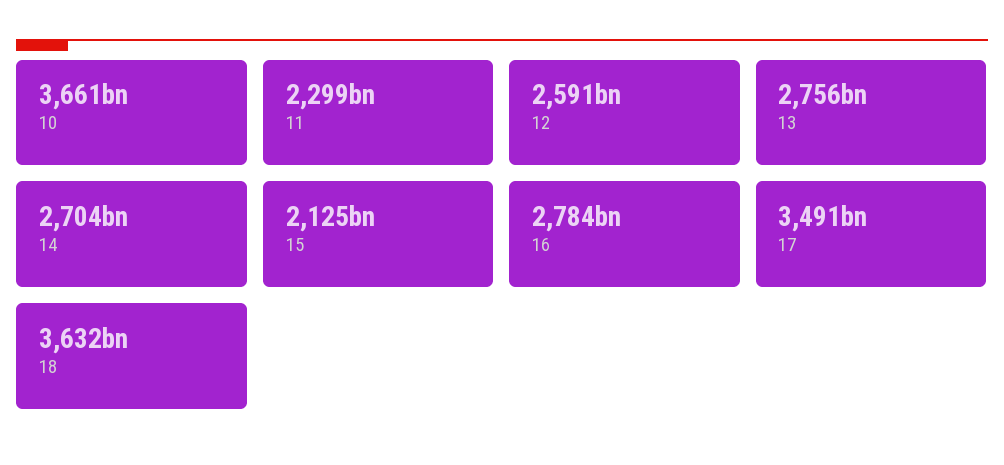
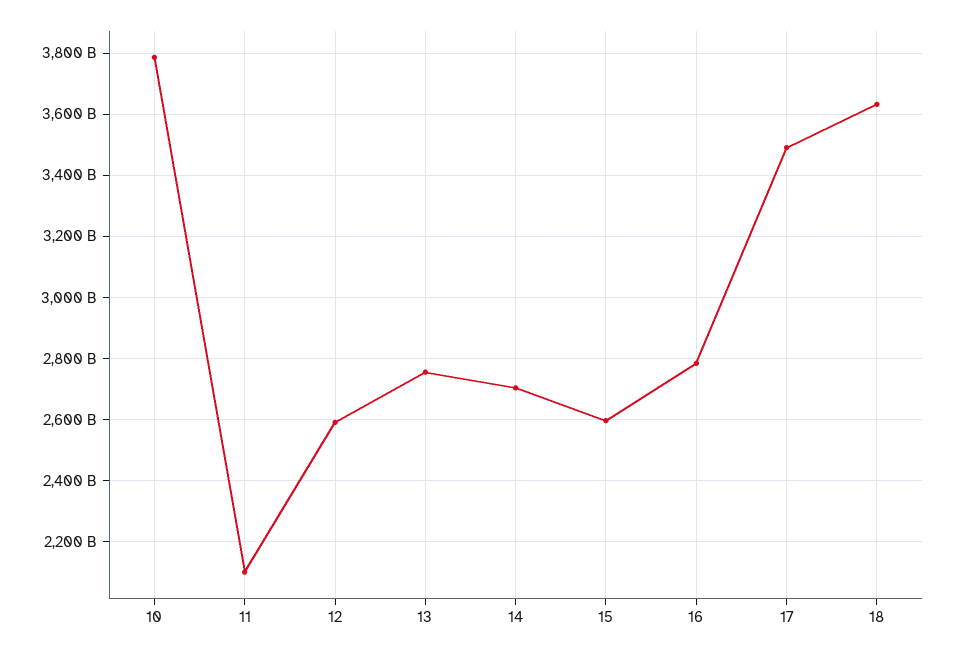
10: 3661000000000 -> 3780000000000
11: 2299000000000 -> 2100000000000
15: 2125000000000 -> 2600000000000

